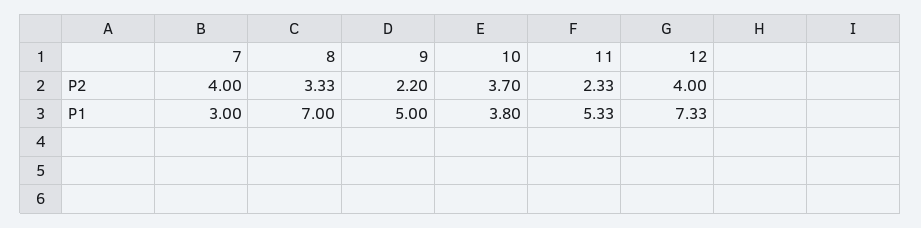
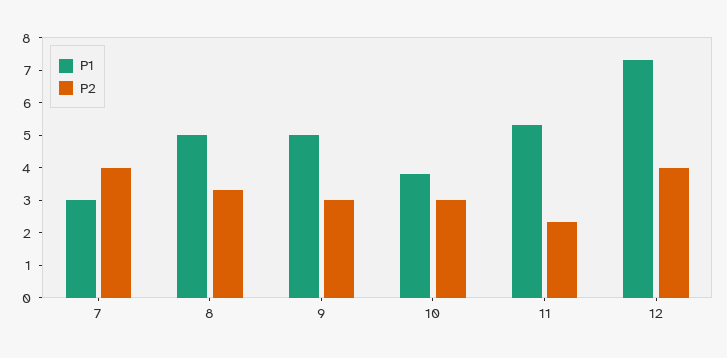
P2, 9: 2.2 -> 3
P2, 10: 3.7 -> 3
P1, 8: 7 -> 5

